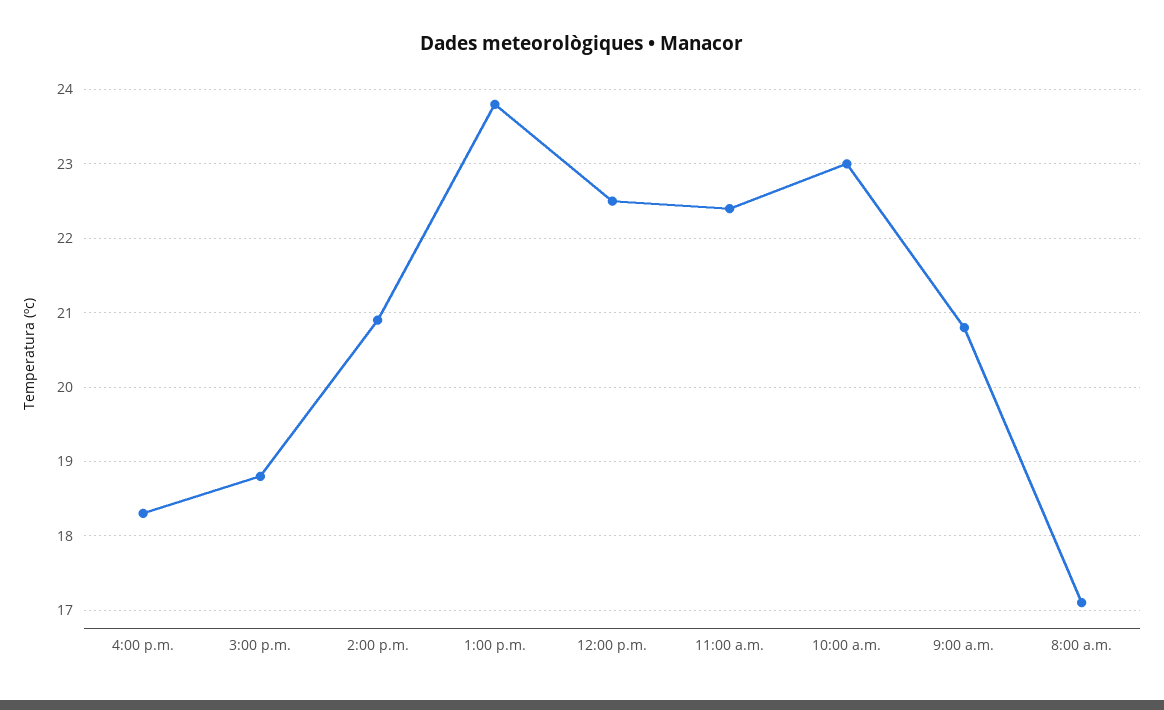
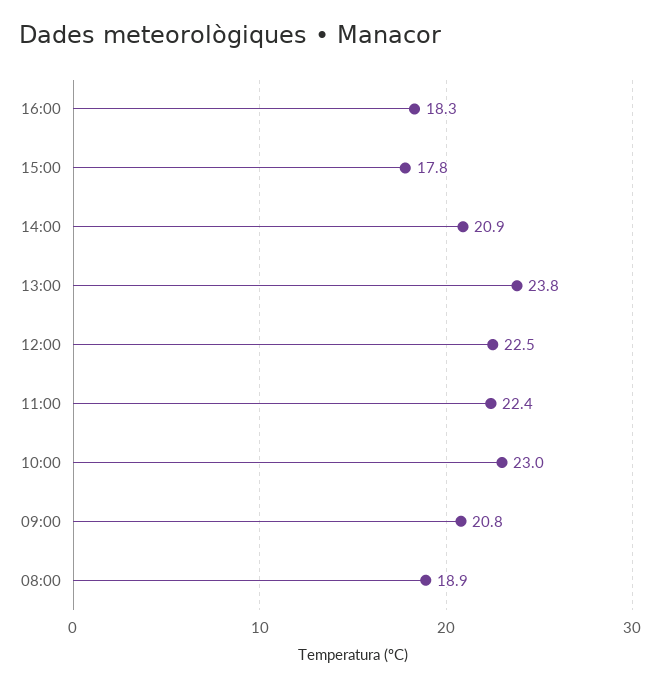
3:00 p.m.: 18.8 -> 17.8
8:00 a.m.: 17.1 -> 18.9

